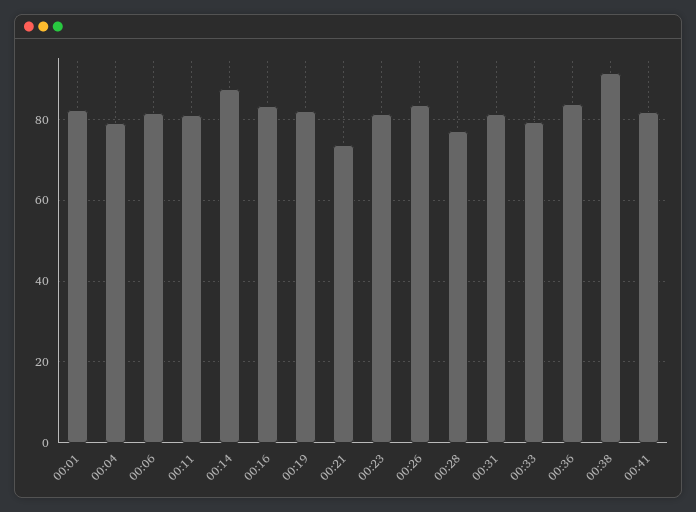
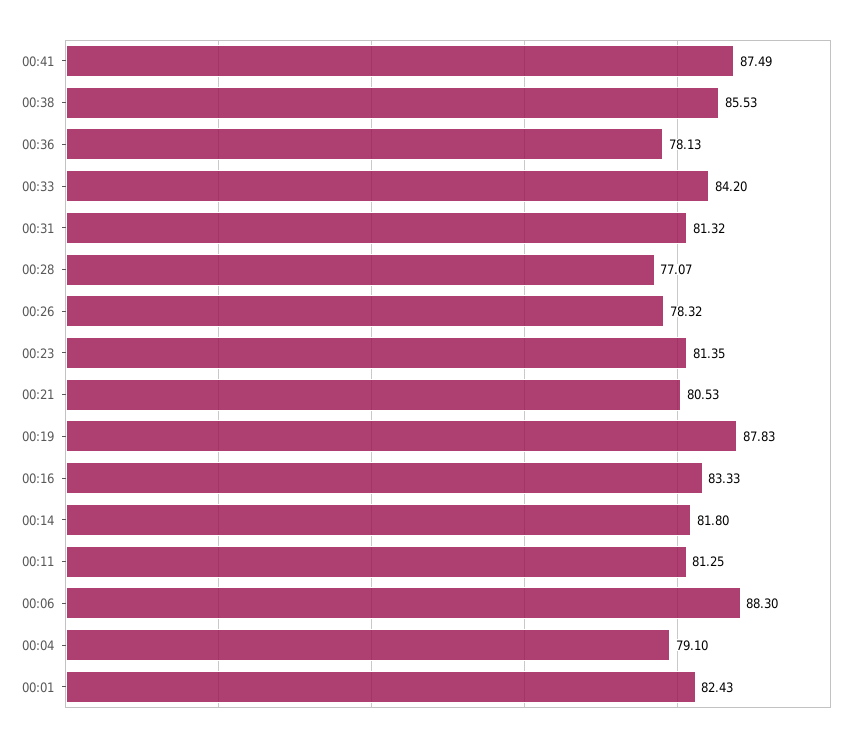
00:06: 82 -> 88.3
00:14: 88 -> 81.8
00:19: 82 -> 87.83
00:21: 74 -> 80.53
00:26: 84 -> 78.32
00:33: 80 -> 84.2
00:36: 84 -> 78.13
00:38: 92 -> 85.53
00:41: 82 -> 87.49

